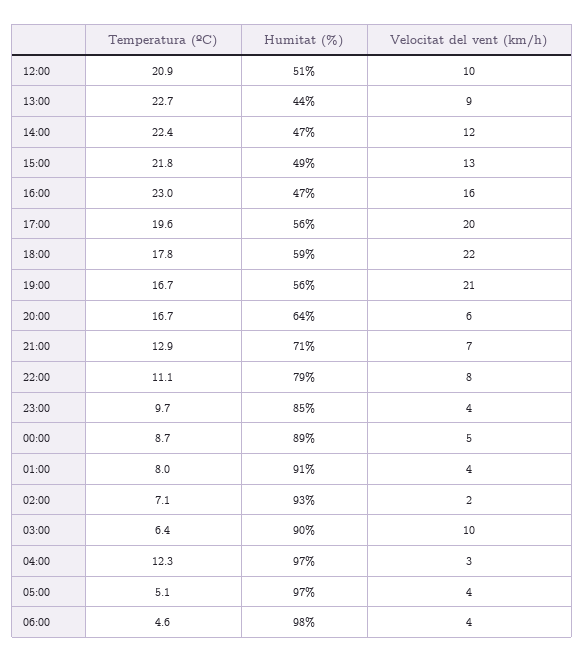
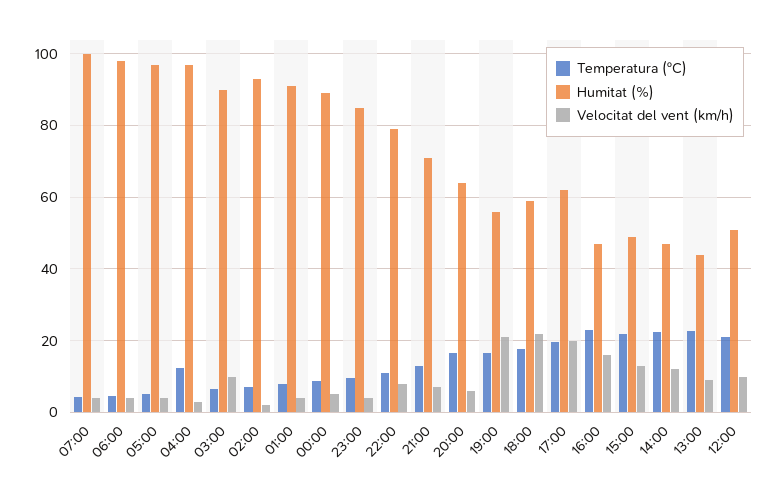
Humitat (%), 17:00: 56 -> 62
Temperatura (ºC), 07:00: none -> 4
Humitat (%), 07:00: none -> 100
Velocitat del vent (km/h), 07:00: none -> 4

